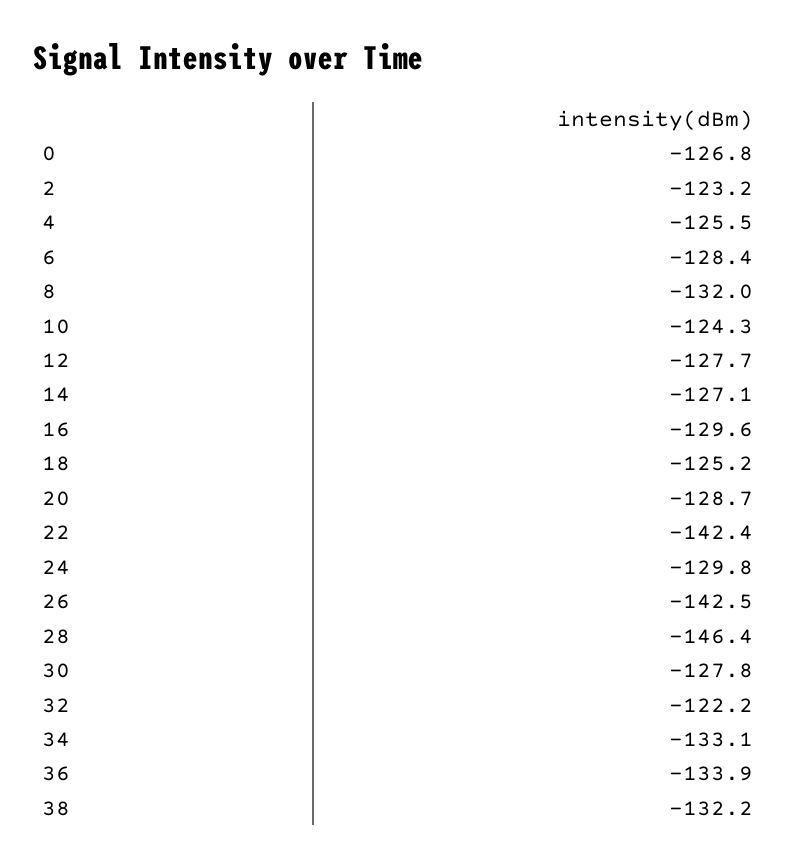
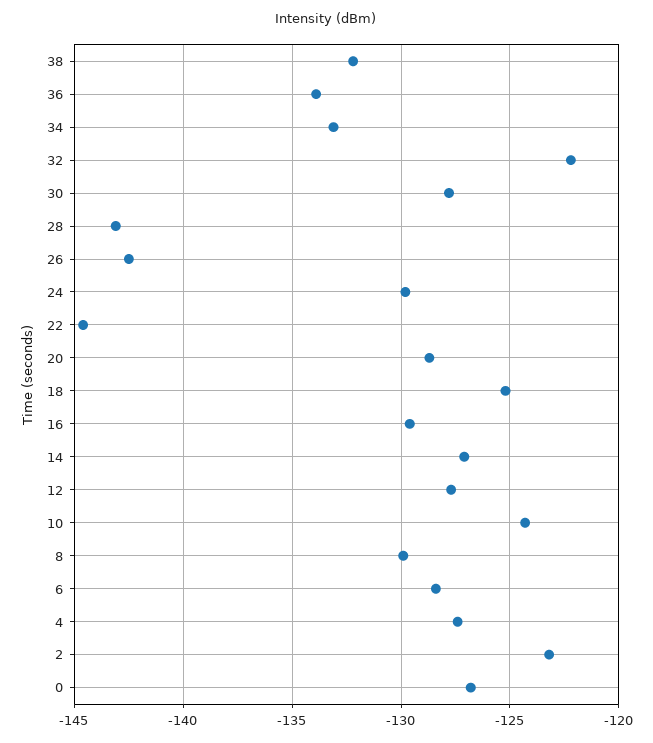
4: -125.5 -> -127.5
8: -132 -> -130
22: -142.4 -> -144.5
28: -146.4 -> -143

